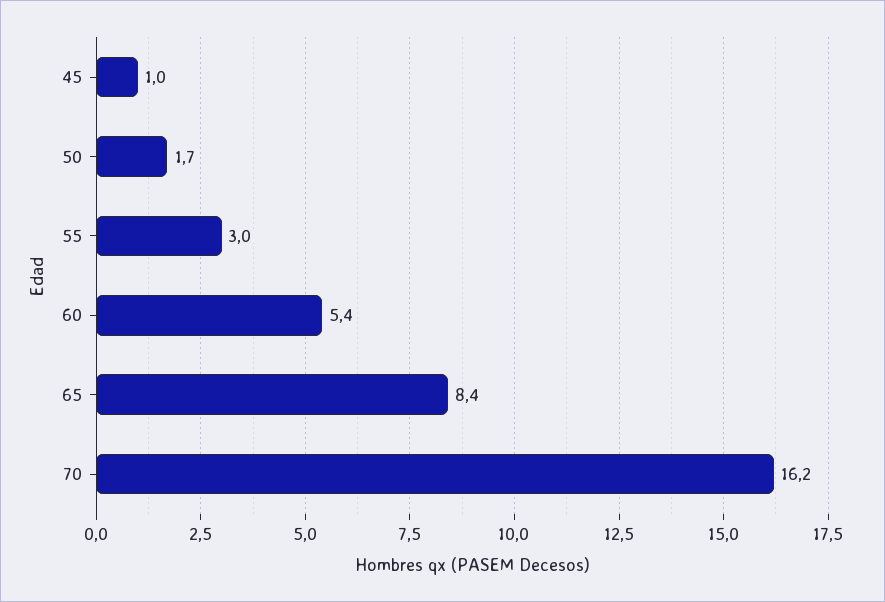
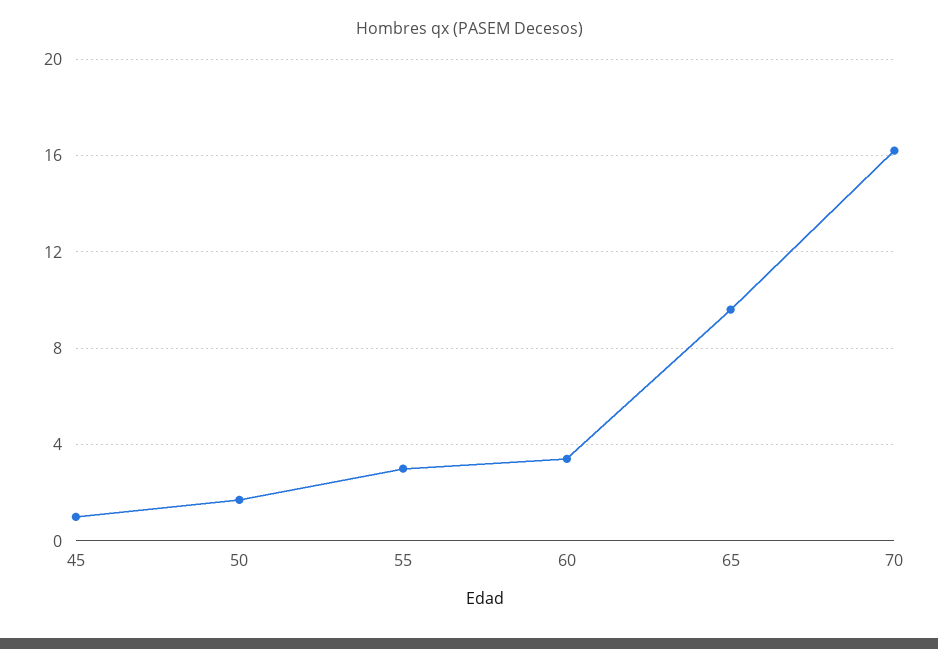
60: 5.4 -> 3.5
65: 8.4 -> 9.5

